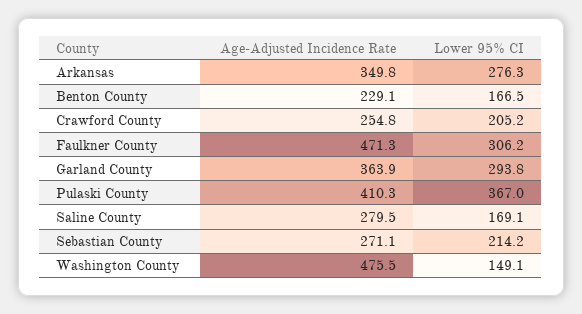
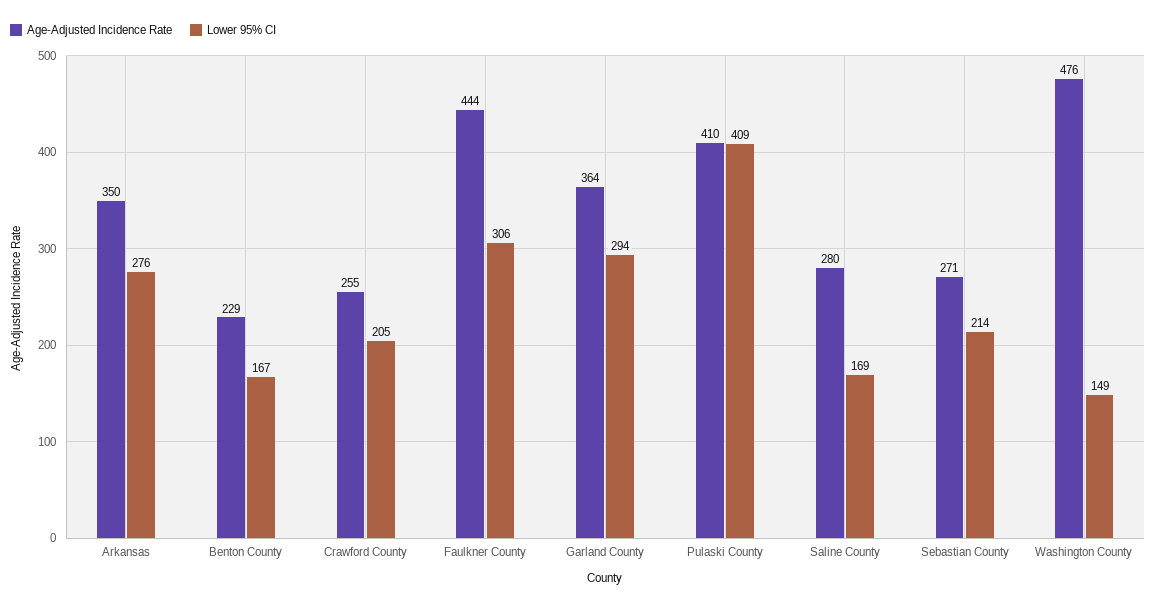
Age-Adjusted Incidence Rate, Faulkner County: 471.3 -> 444
Lower 95% CI, Pulaski County: 367 -> 409

